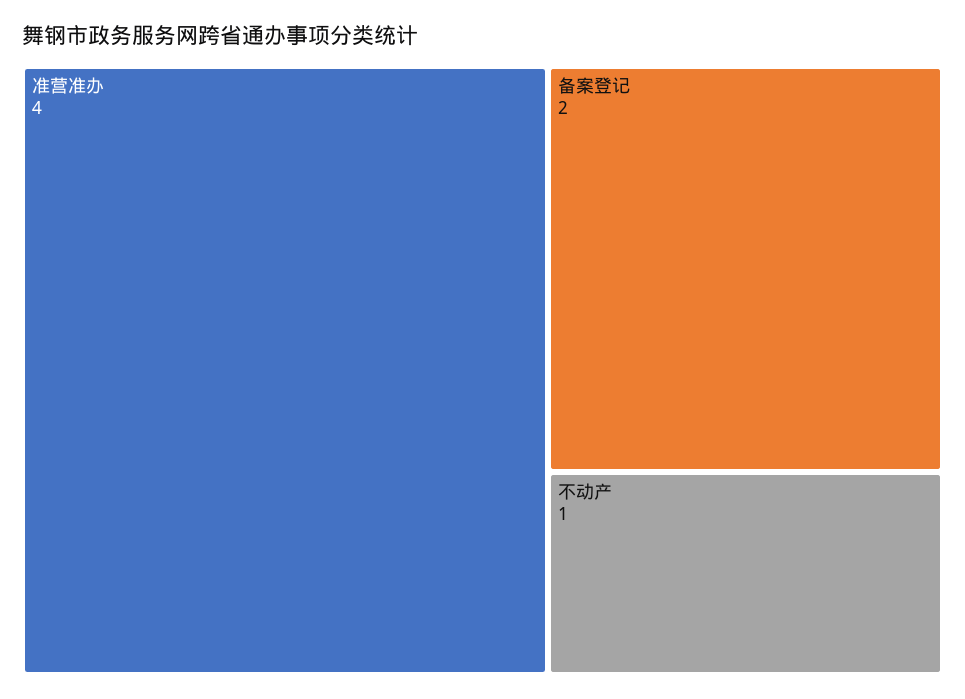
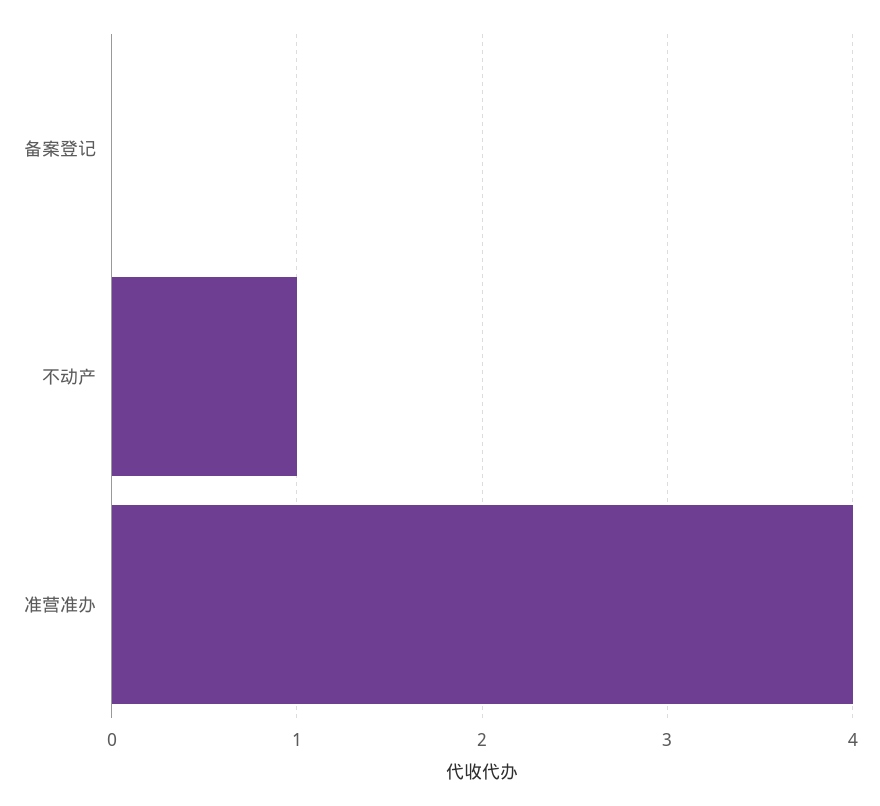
备案登记: 2 -> 0

